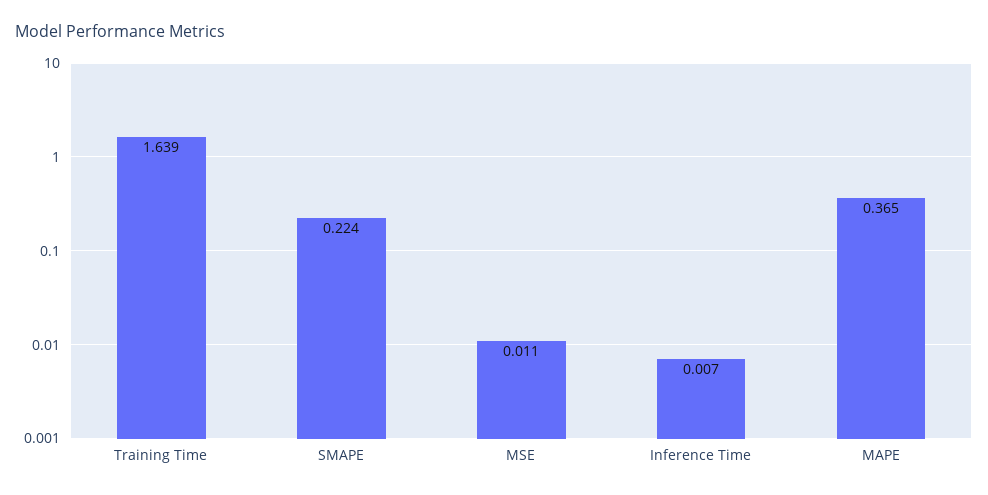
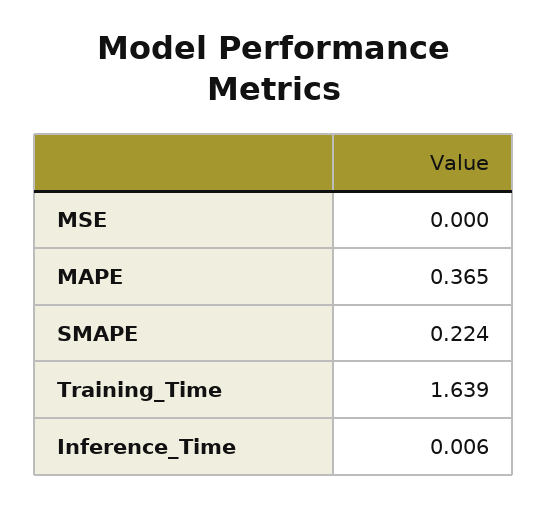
MSE: 0.011 -> 0
Inference Time: 0.007 -> 0.006

